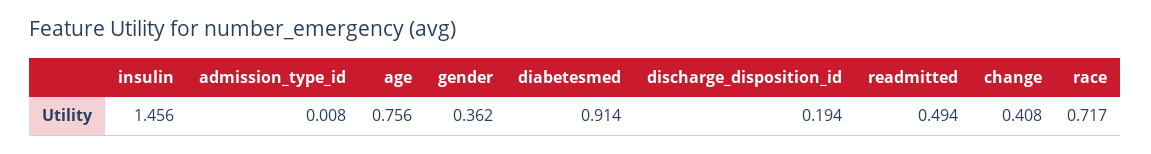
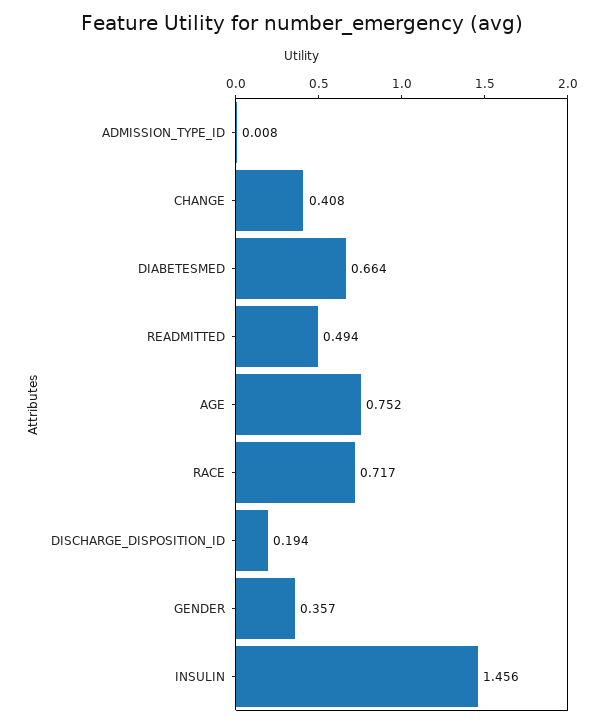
age: 0.756 -> 0.752
gender: 0.362 -> 0.357
diabetesmed: 0.914 -> 0.664

